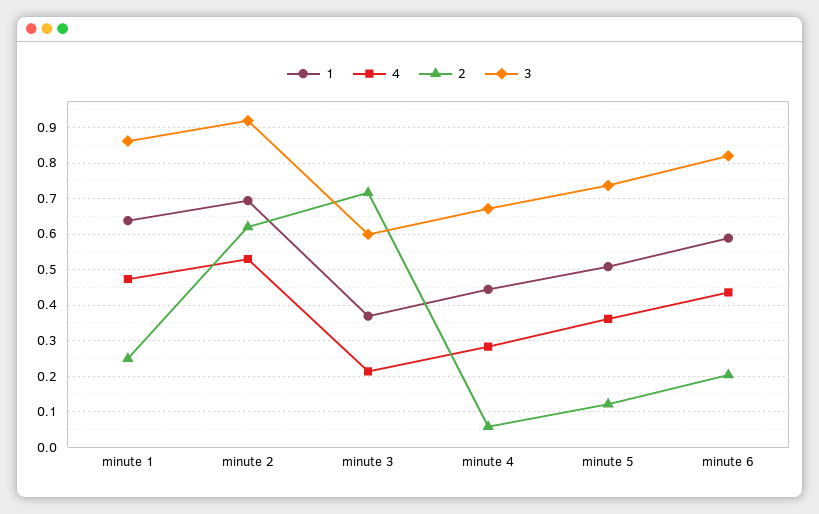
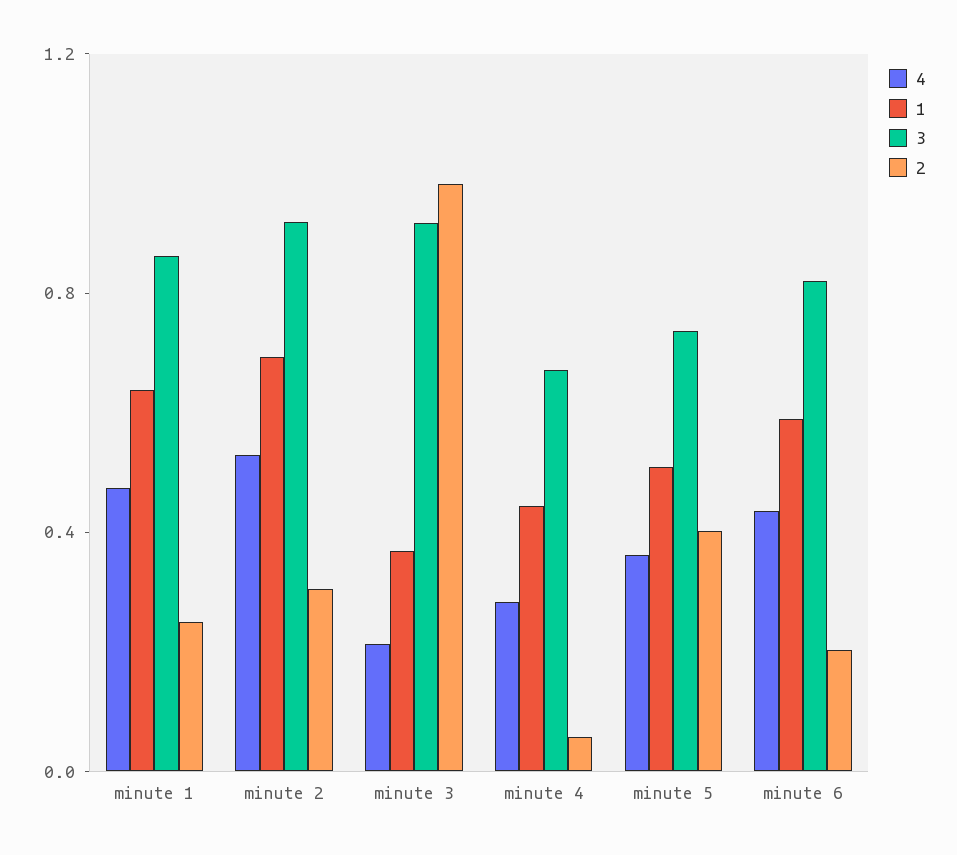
2, minute 2: 0.62 -> 0.3
2, minute 3: 0.72 -> 1
3, minute 3: 0.6 -> 0.9
2, minute 5: 0.12 -> 0.4

